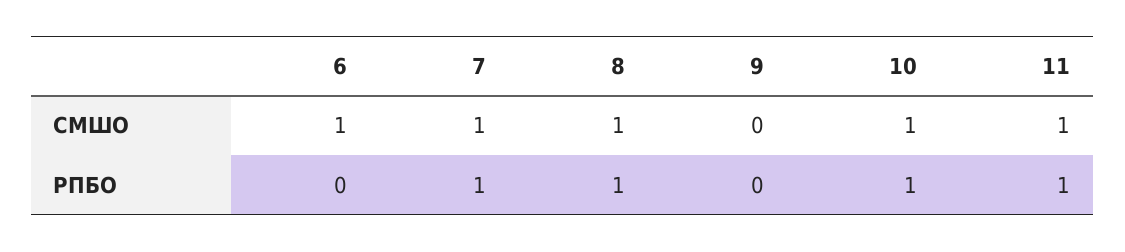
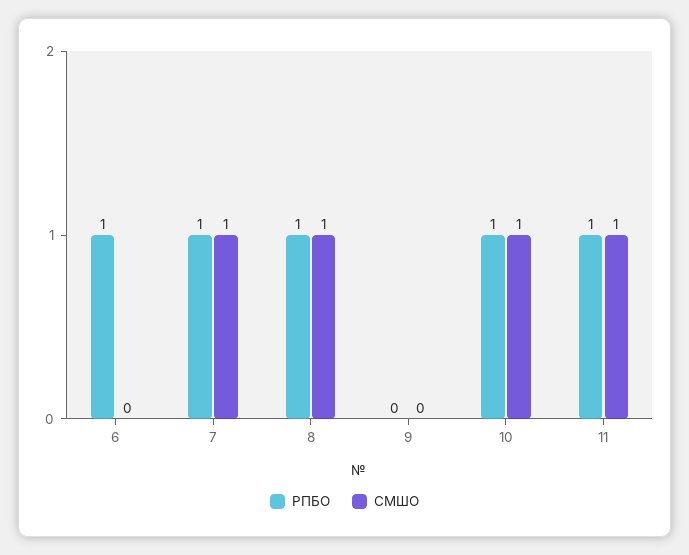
СМШО, 6: 1 -> 0
РПБО, 6: 0 -> 1

